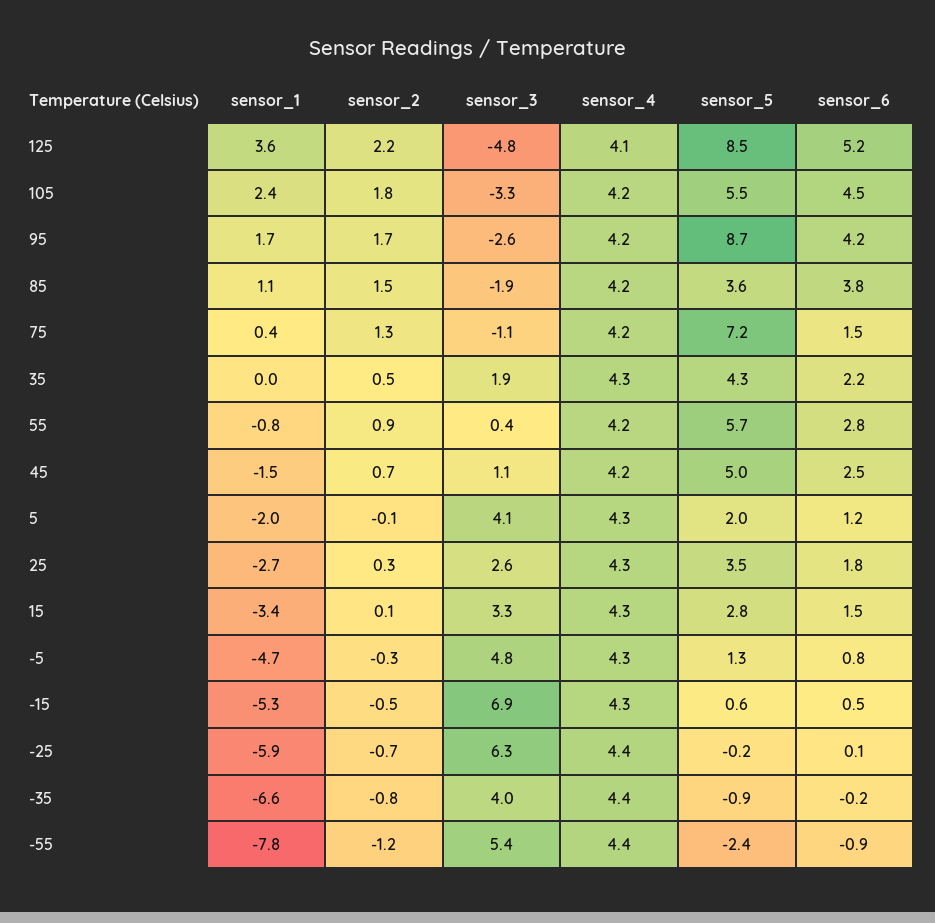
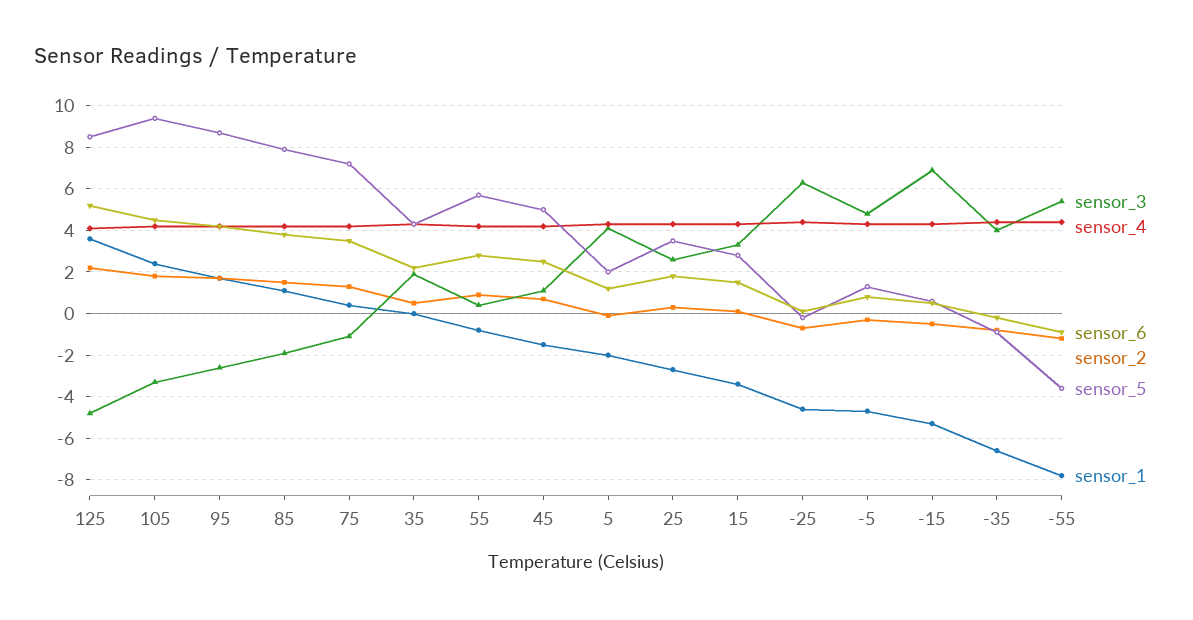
sensor_5, 105: 5.5 -> 9.5
sensor_5, 85: 3.6 -> 8
sensor_6, 75: 1.5 -> 3.5
sensor_1, -25: -5.9 -> -4.5
sensor_5, -55: -2.4 -> -3.5

